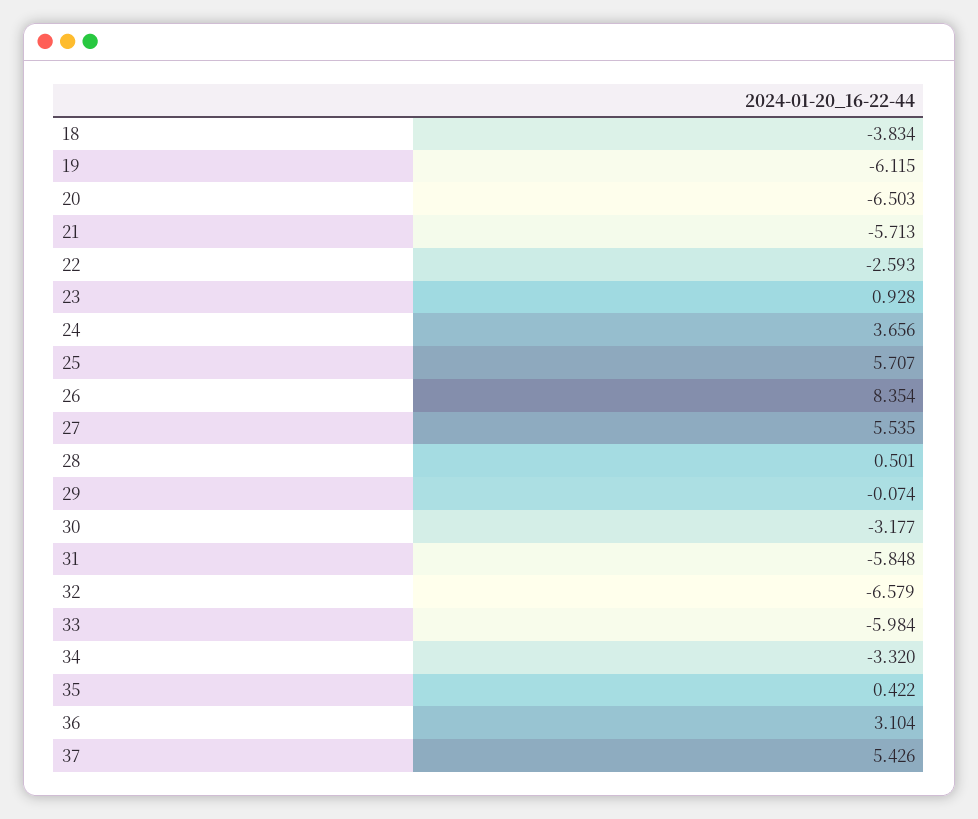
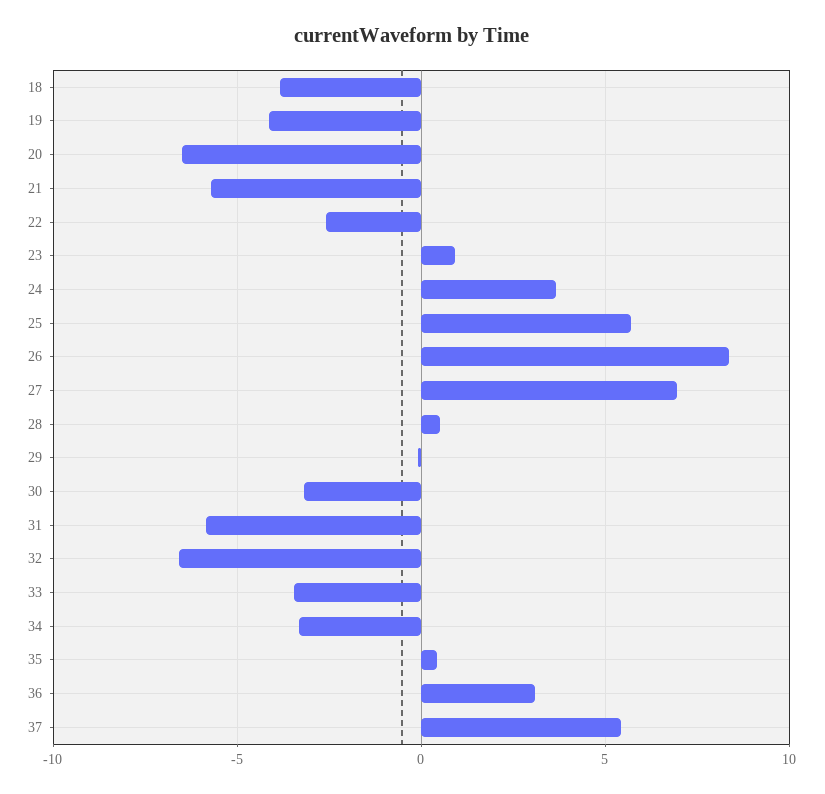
19: -6.115 -> -4
27: 5.535 -> 7
33: -5.984 -> -3.5

